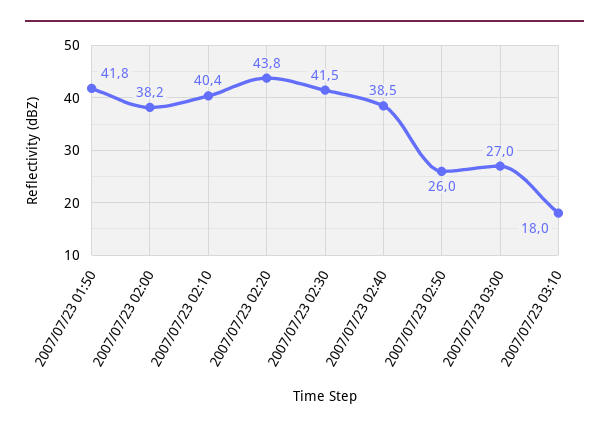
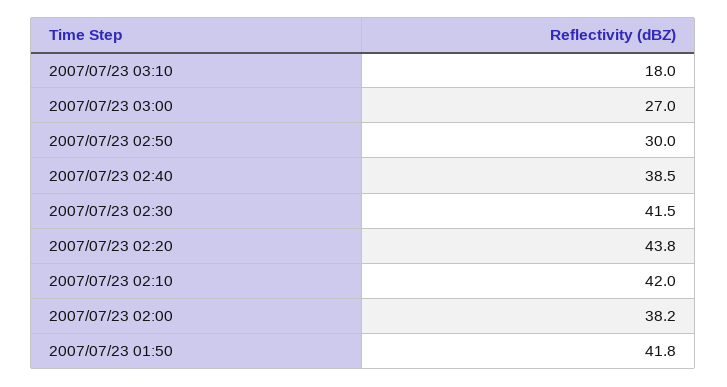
2007/07/23 02:10: 40.4 -> 42
2007/07/23 02:50: 26 -> 30

